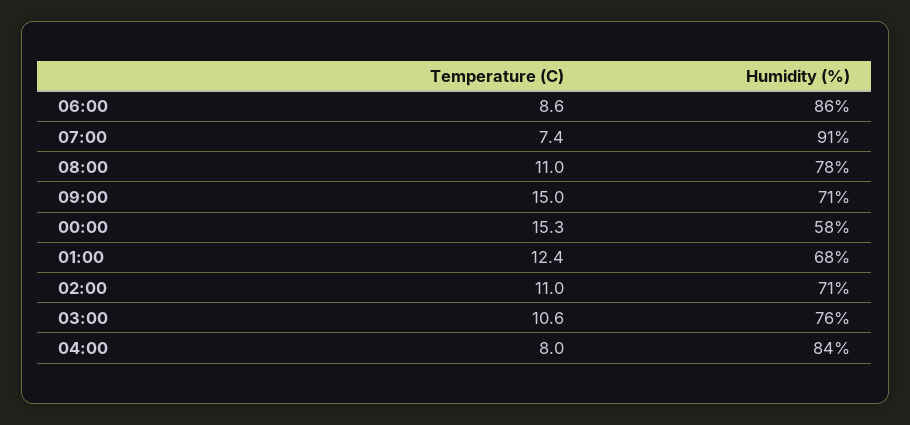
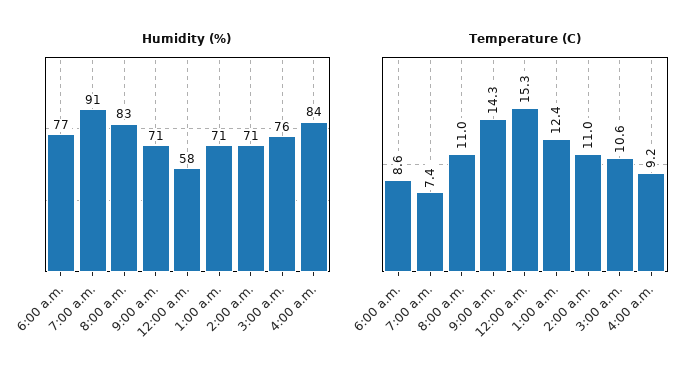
Humidity (%), 06:00: 86 -> 77
Humidity (%), 08:00: 78 -> 83
Temperature (C), 09:00: 15 -> 14.3
Humidity (%), 01:00: 68 -> 71
Temperature (C), 04:00: 8 -> 9.2

